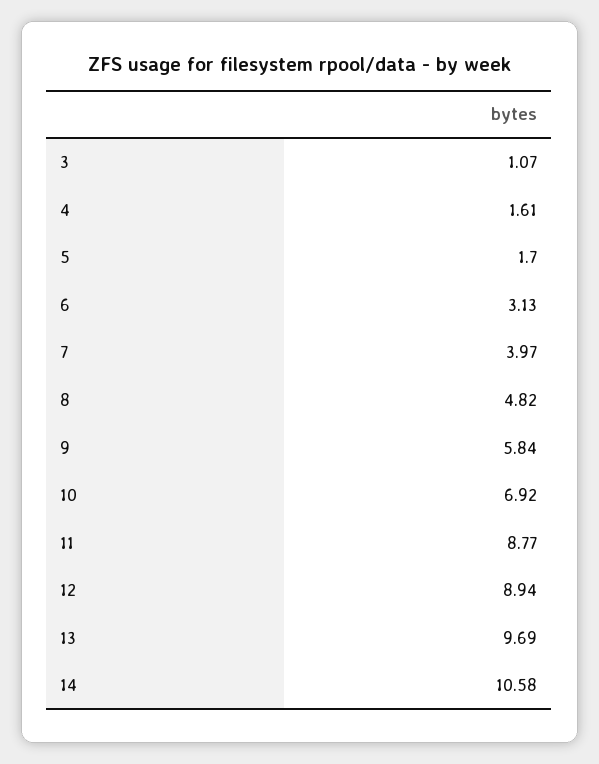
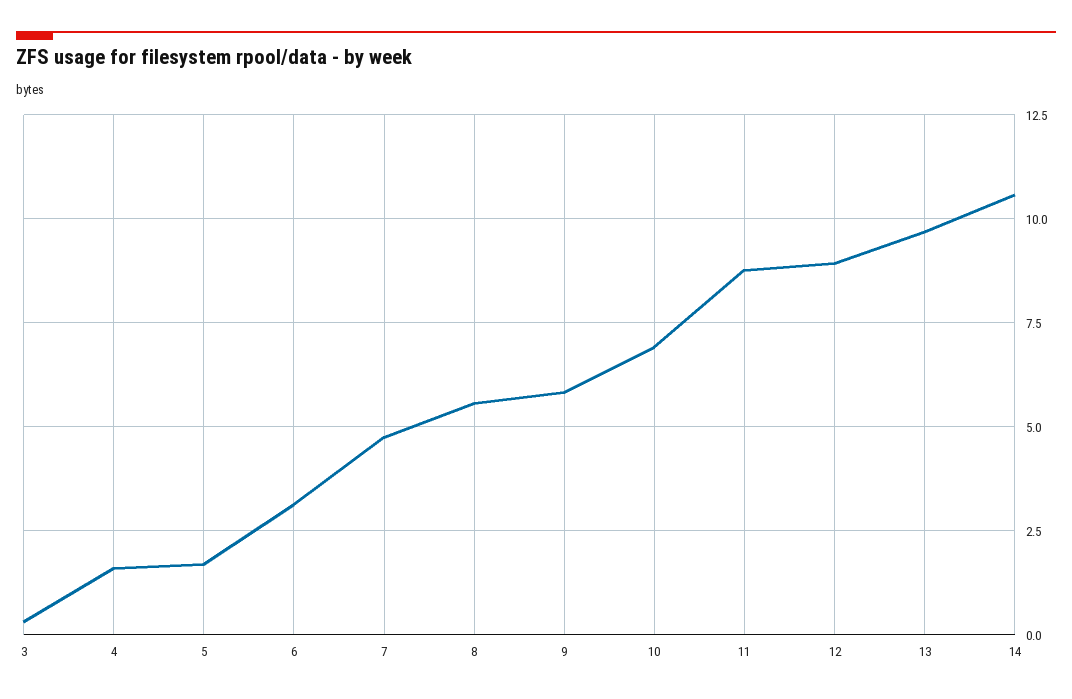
3: 1.07 -> 0.25
7: 3.97 -> 4.75
8: 4.82 -> 5.5

